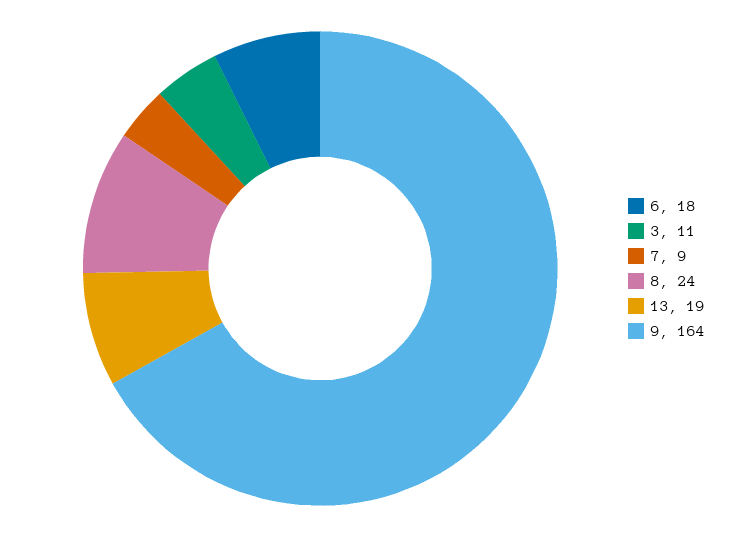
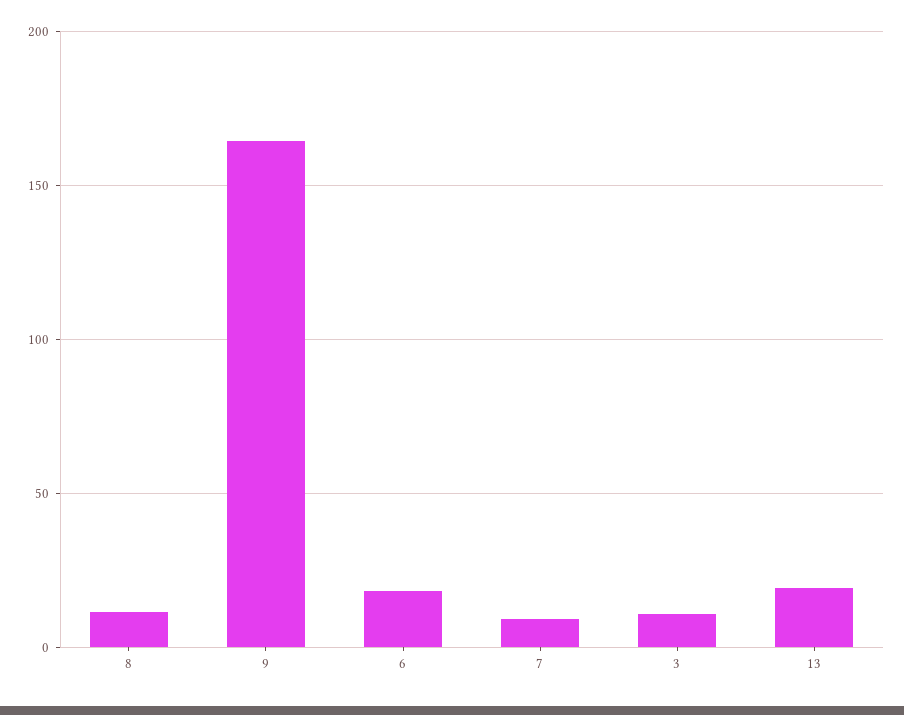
8: 24 -> 10

